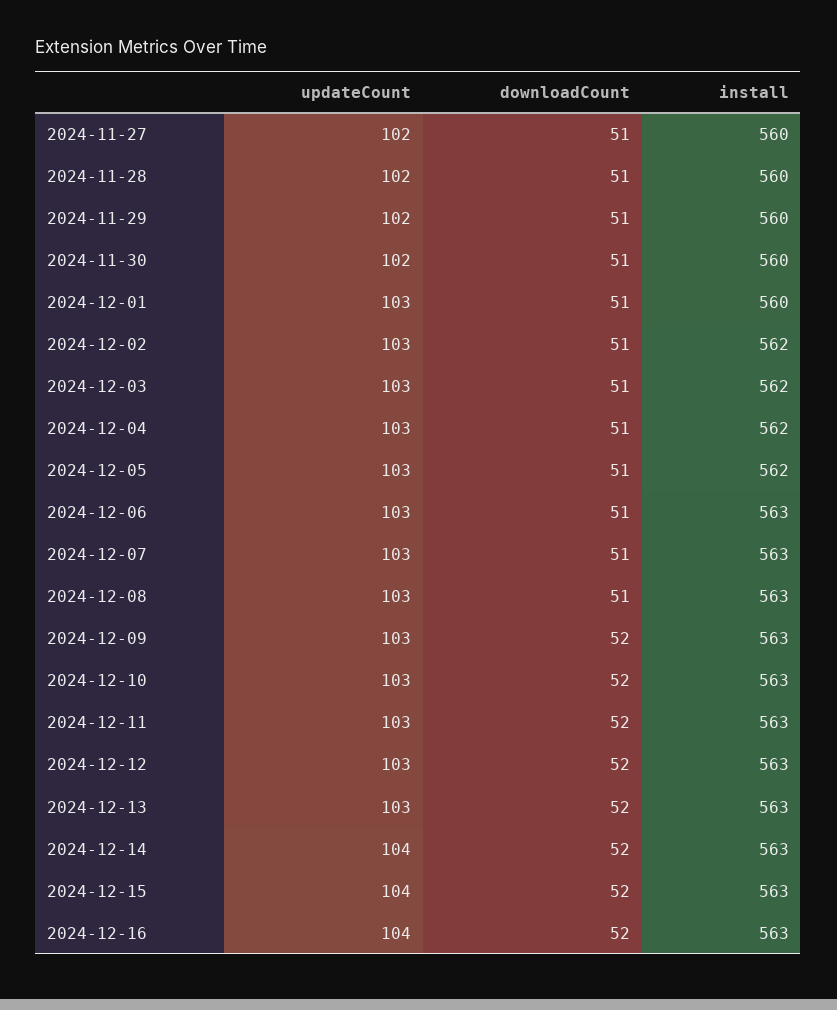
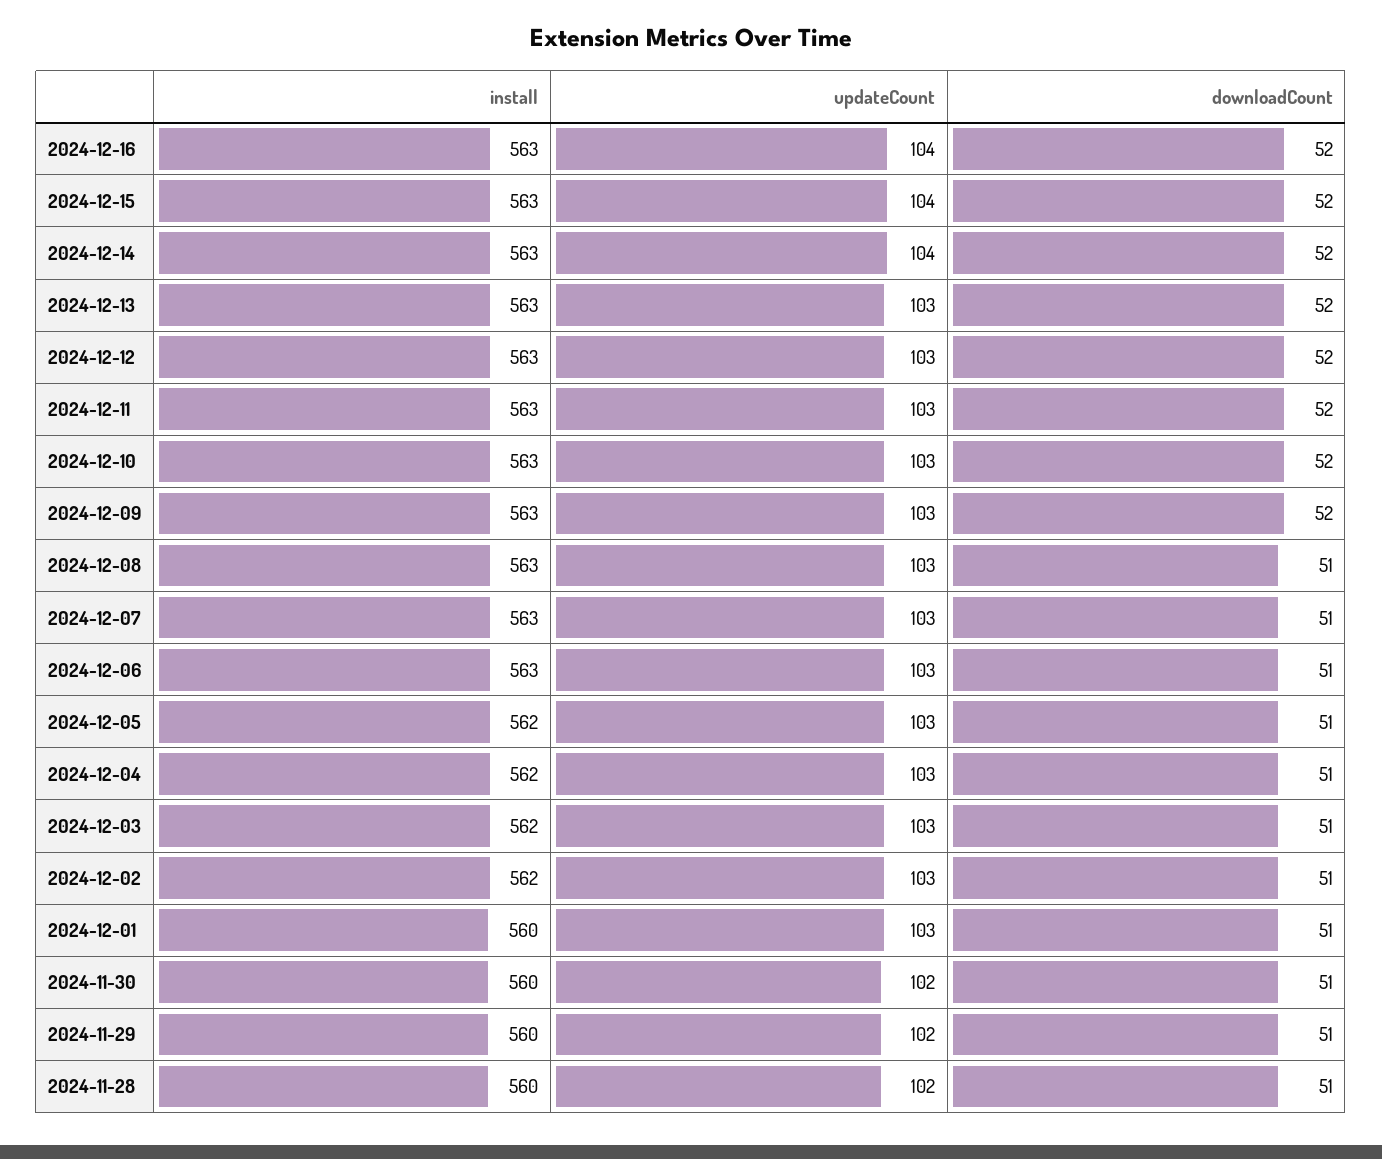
updateCount, 2024-11-27: 102 -> none
downloadCount, 2024-11-27: 51 -> none
install, 2024-11-27: 560 -> none

